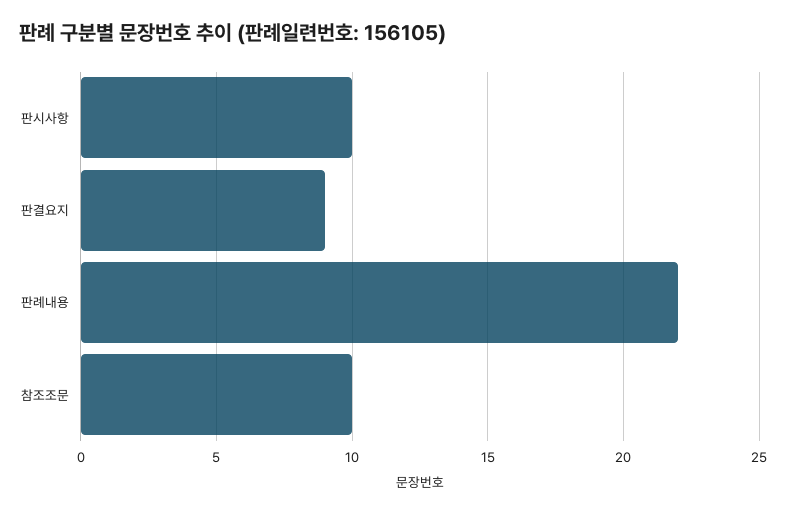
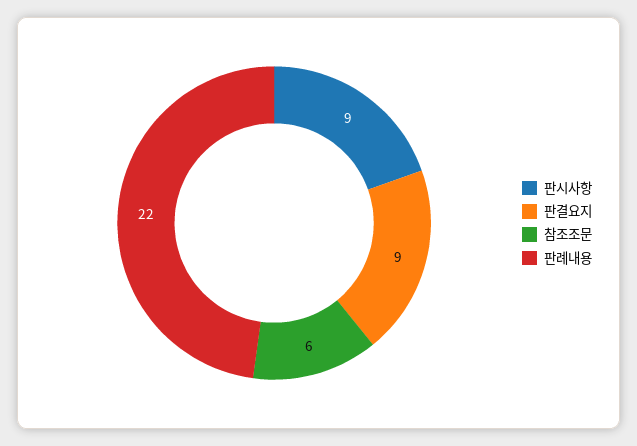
판시사항: 10 -> 9
참조조문: 10 -> 6

